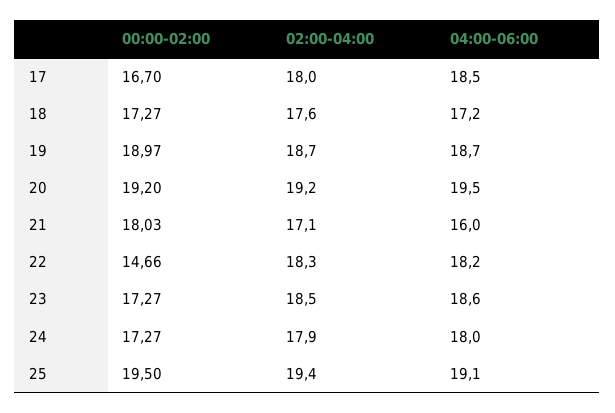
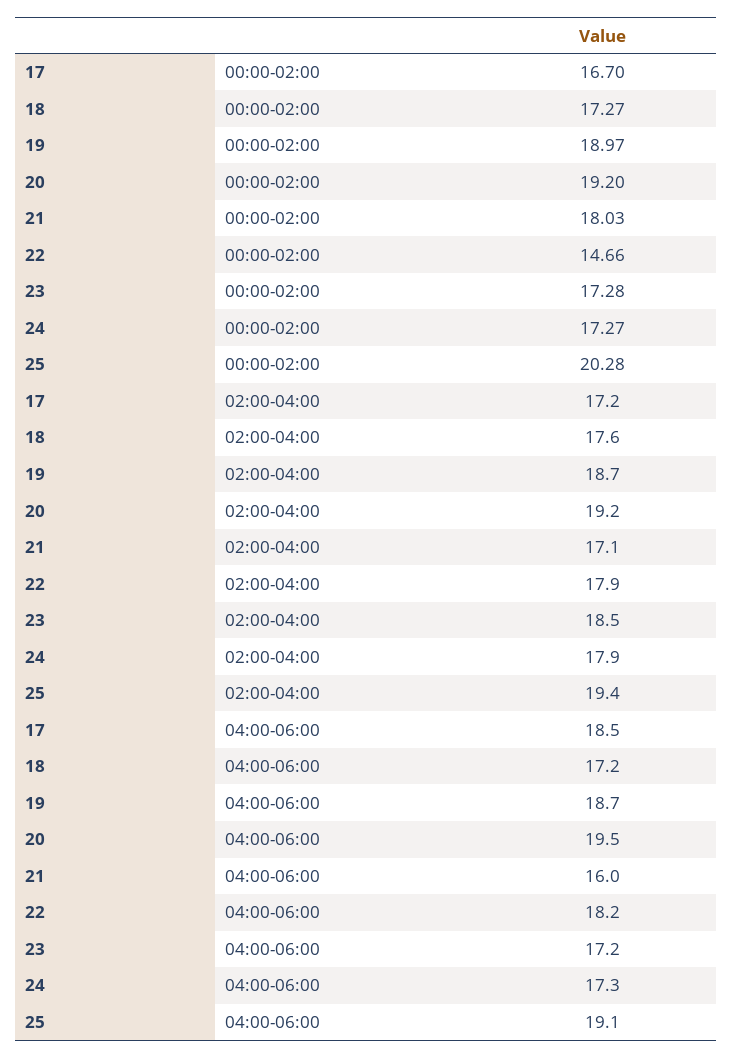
02:00-04:00, 17: 18 -> 17.2
02:00-04:00, 22: 18.3 -> 17.9
00:00-02:00, 23: 17.27 -> 17.28
04:00-06:00, 23: 18.6 -> 17.2
04:00-06:00, 24: 18 -> 17.3
00:00-02:00, 25: 19.5 -> 20.28

